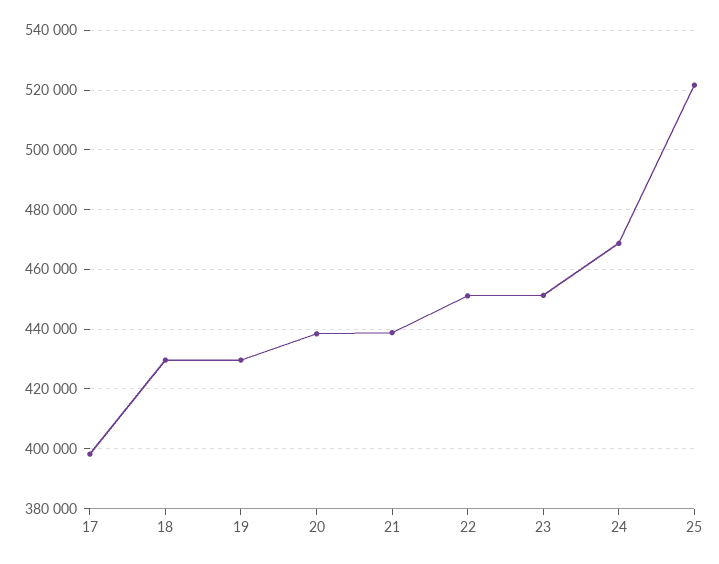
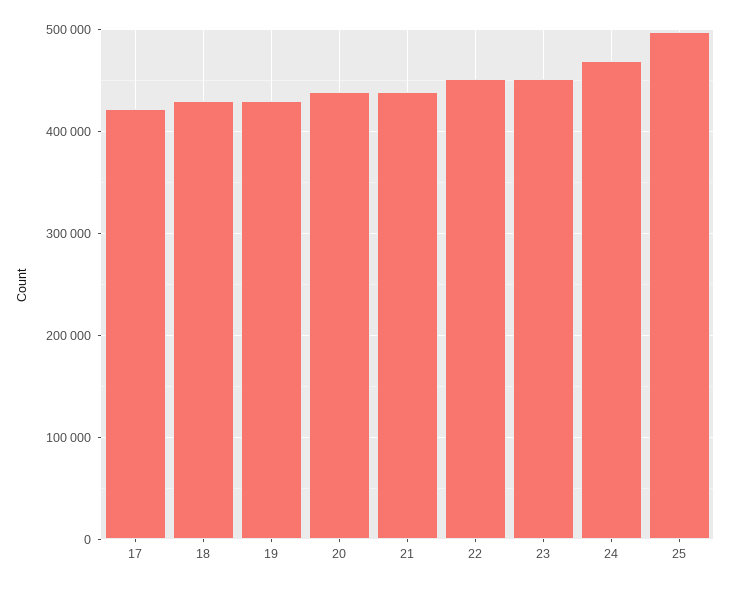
17: 397500 -> 420000
25: 522500 -> 500000

